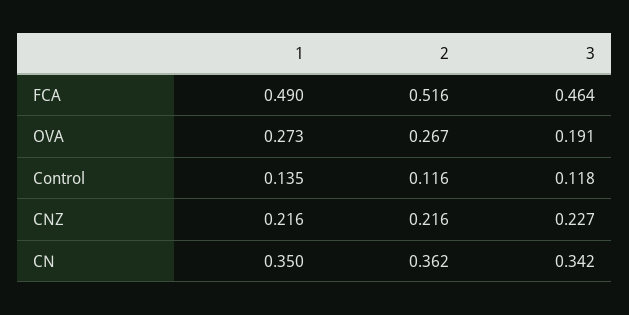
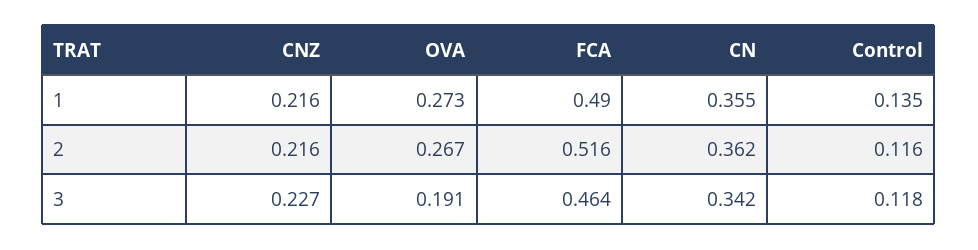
1, CN: 0.35 -> 0.355

